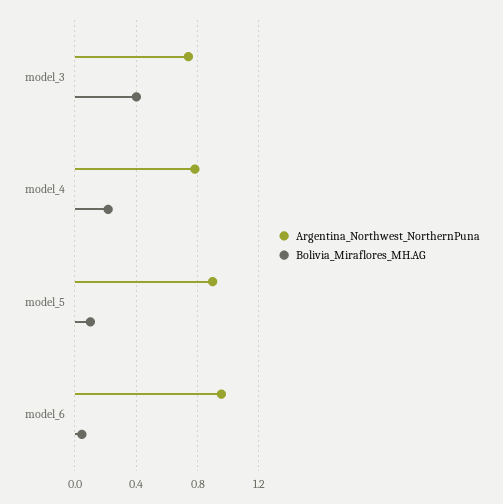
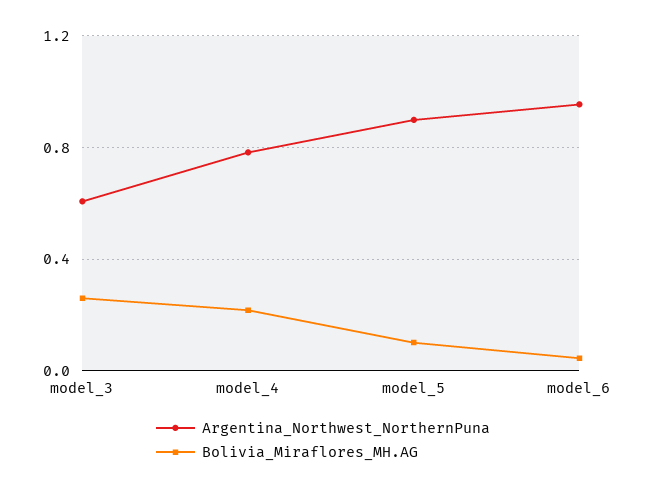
Argentina_Northwest_NorthernPuna, model_3: 0.75 -> 0.6
Bolivia_Miraflores_MH.AG, model_3: 0.4 -> 0.25

